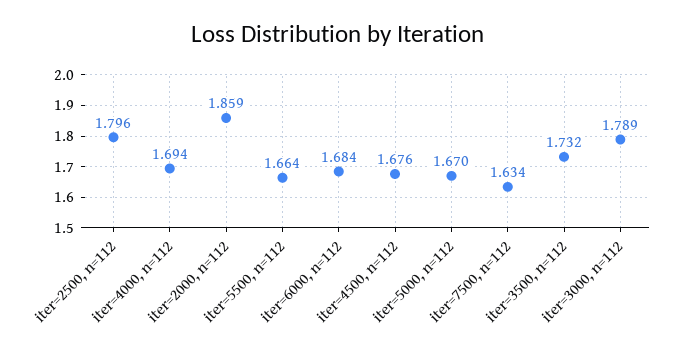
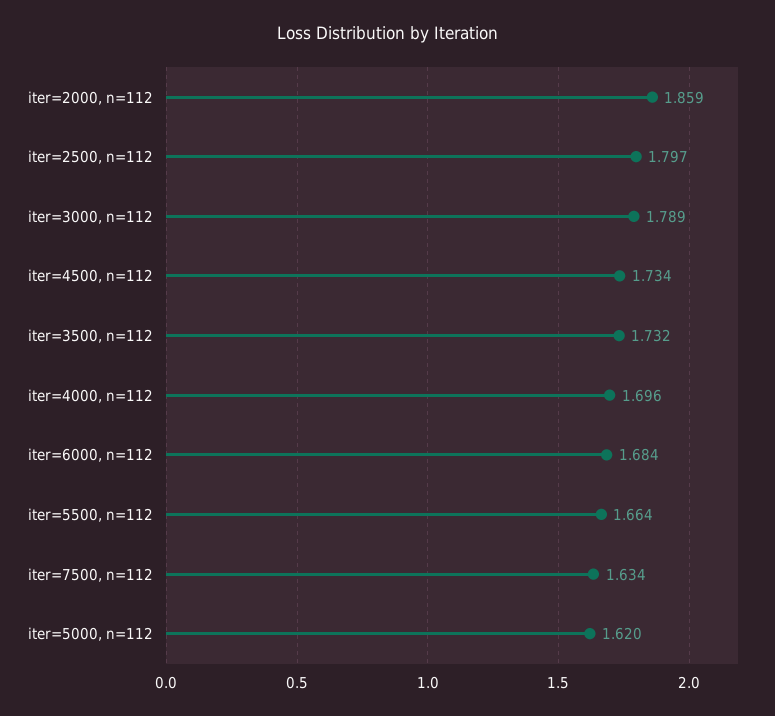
iter=2500, n=112: 1.796 -> 1.797
iter=4000, n=112: 1.694 -> 1.696
iter=4500, n=112: 1.676 -> 1.734
iter=5000, n=112: 1.67 -> 1.62

